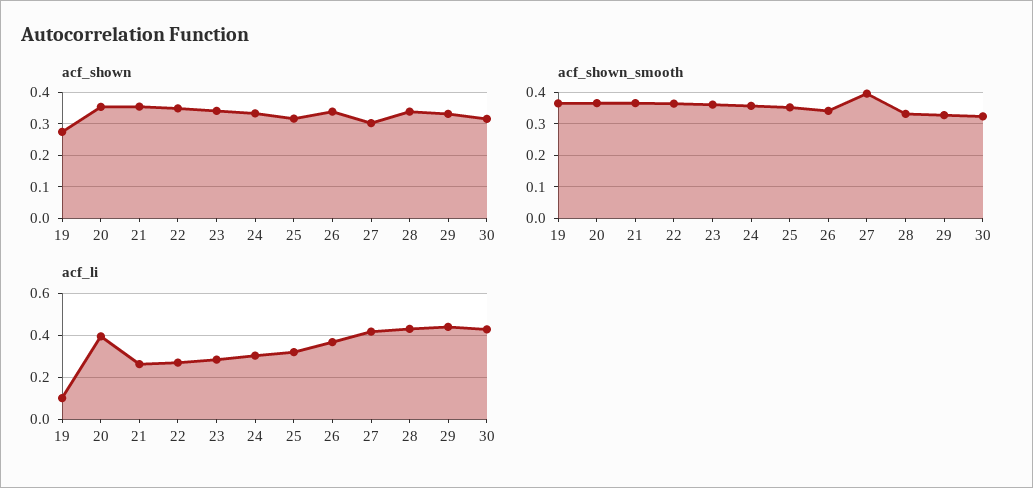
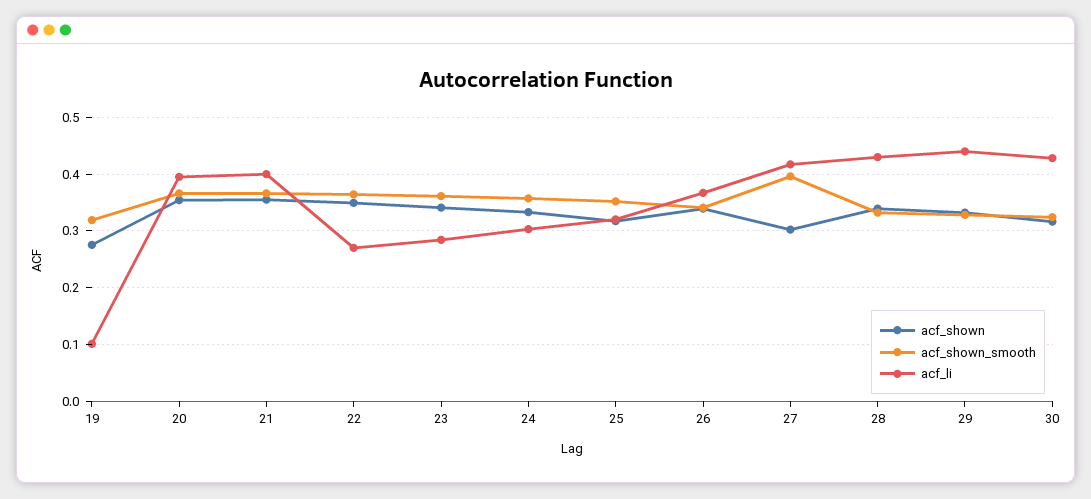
acf_shown_smooth, 19: 0.36 -> 0.32
acf_li, 21: 0.25 -> 0.4

